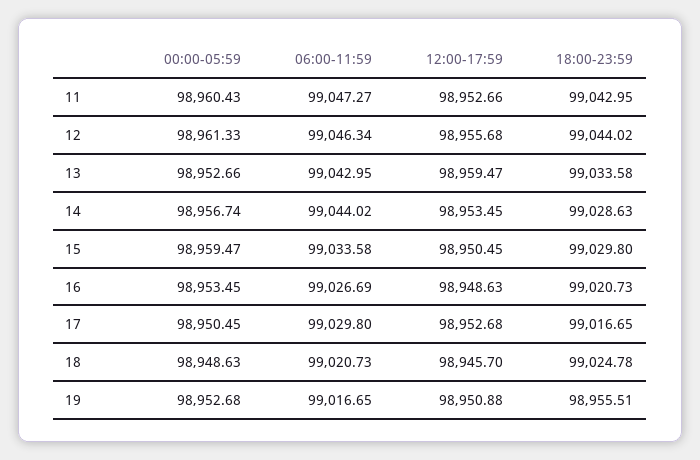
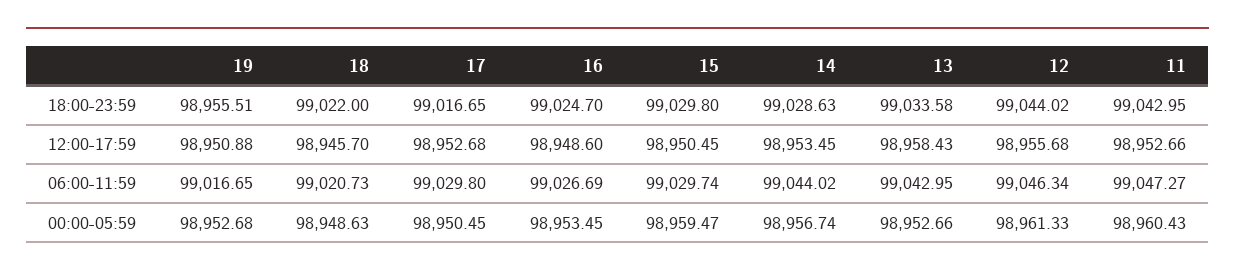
12:00-17:59, 13: 98959.47 -> 98958.43
06:00-11:59, 15: 99033.58 -> 99029.74
12:00-17:59, 16: 98948.63 -> 98948.6
18:00-23:59, 16: 99020.73 -> 99024.7
18:00-23:59, 18: 99024.78 -> 99022

